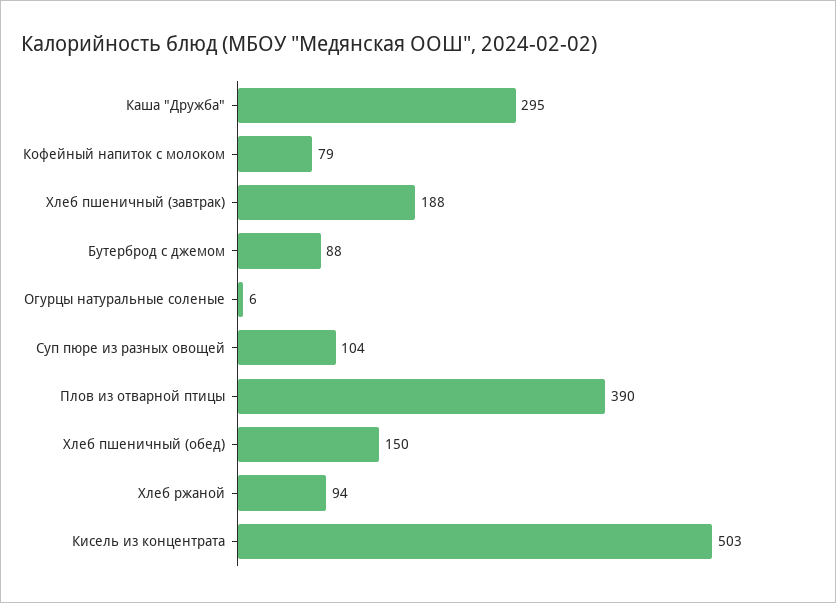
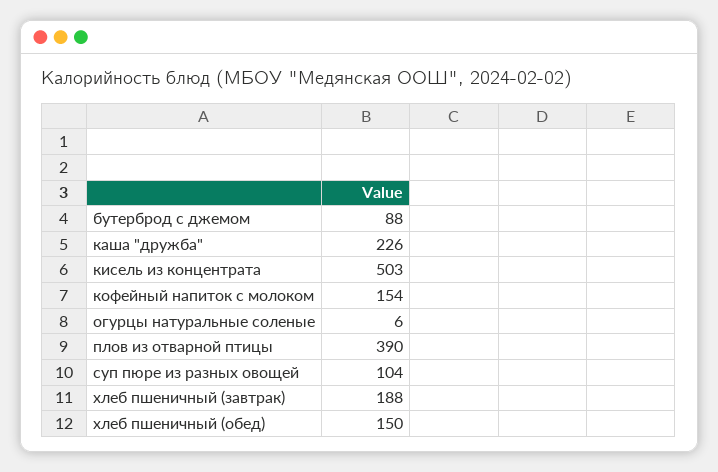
Каша "Дружба": 295 -> 226
Кофейный напиток с молоком: 79 -> 154
Хлеб ржаной: 94 -> none

